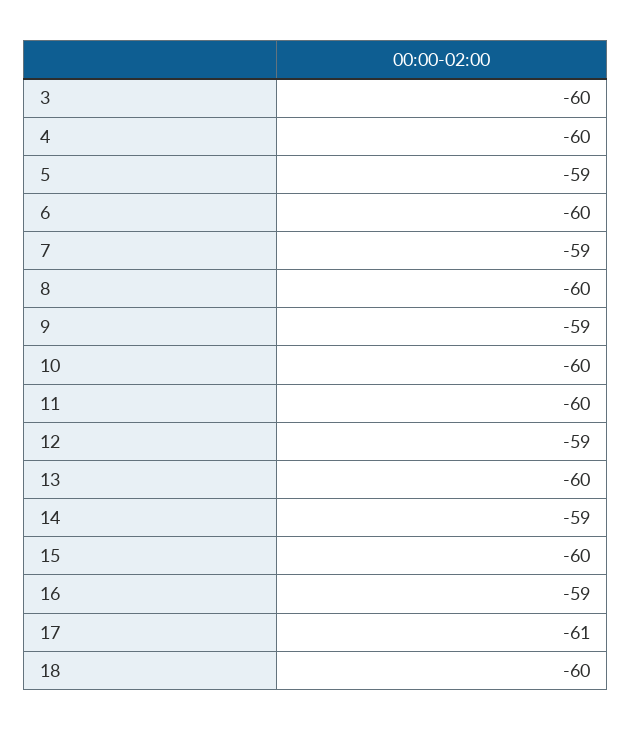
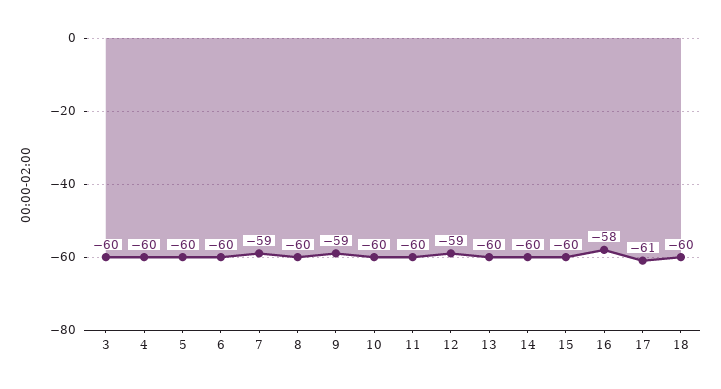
5: -59 -> -60
14: -59 -> -60
16: -59 -> -58

